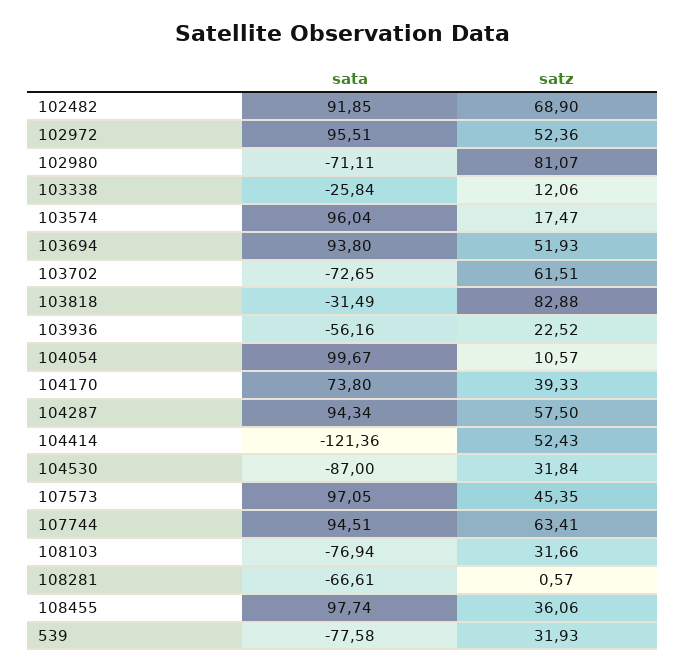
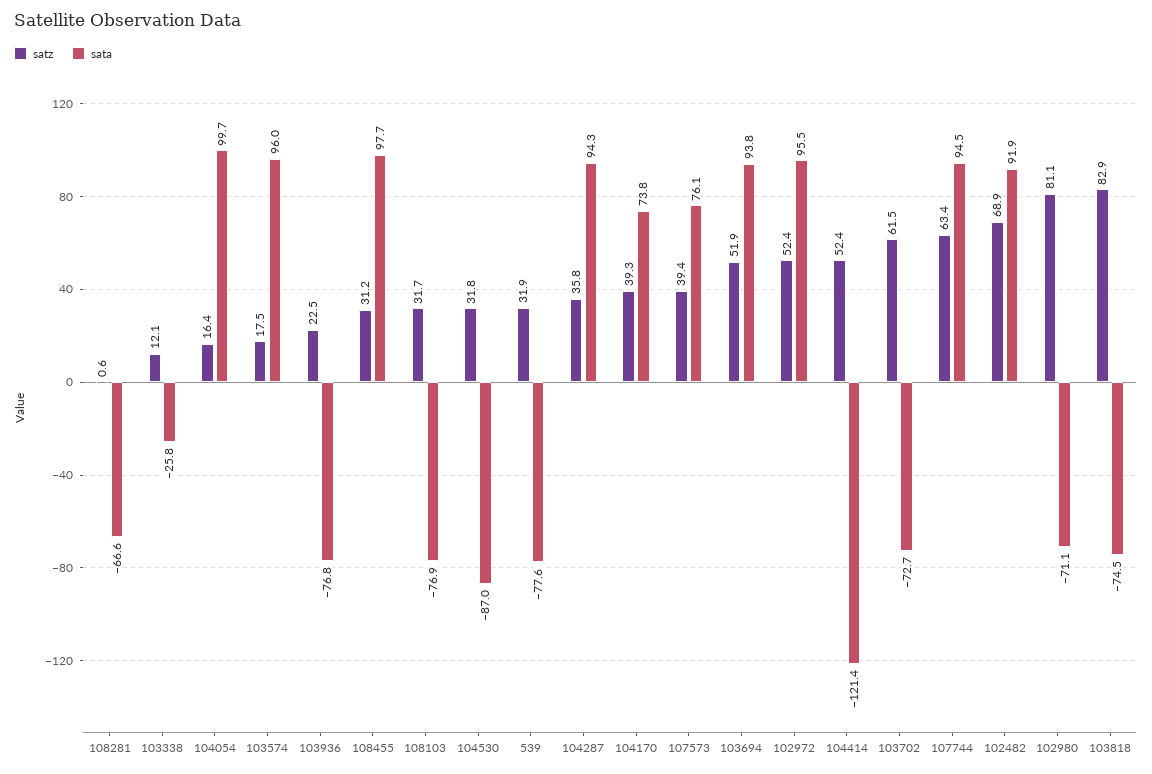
sata, 103818: -31.49 -> -74.5
sata, 103936: -56.16 -> -76.8
satz, 104054: 10.57 -> 16.4
satz, 104287: 57.5 -> 35.8
sata, 107573: 97.05 -> 76.1
satz, 107573: 45.35 -> 39.4
satz, 108455: 36.06 -> 31.2

